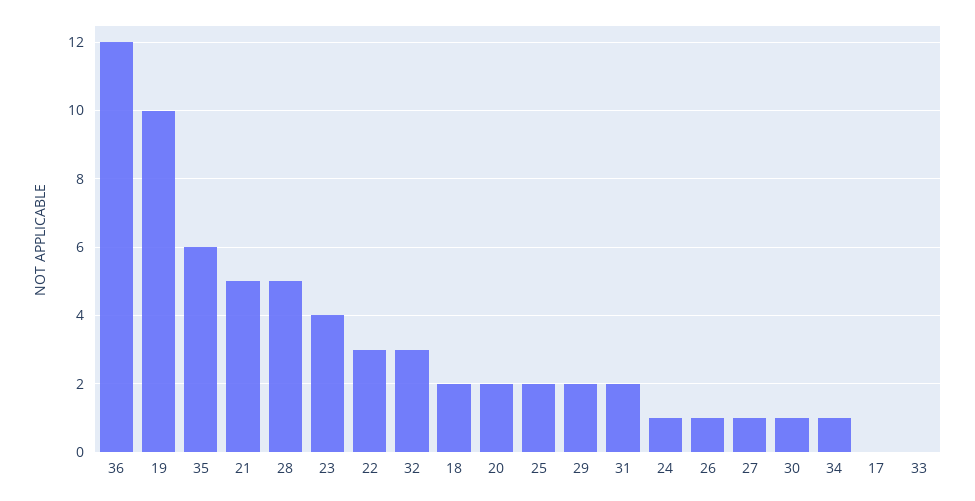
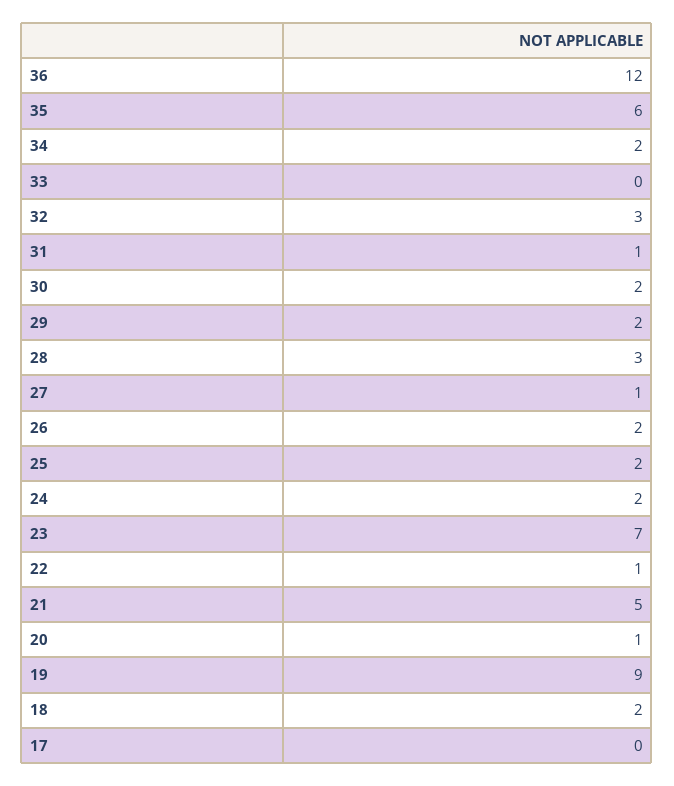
19: 10 -> 9
28: 5 -> 3
23: 4 -> 7
22: 3 -> 1
20: 2 -> 1
31: 2 -> 1
24: 1 -> 2
26: 1 -> 2
30: 1 -> 2
34: 1 -> 2

